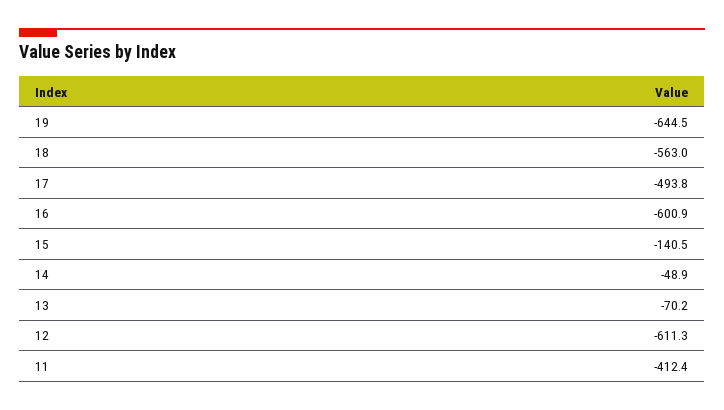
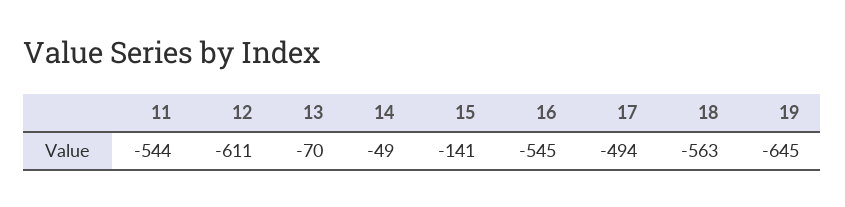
16: -600.9 -> -545
11: -412.4 -> -544

